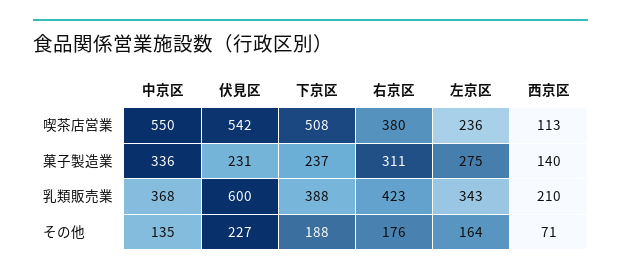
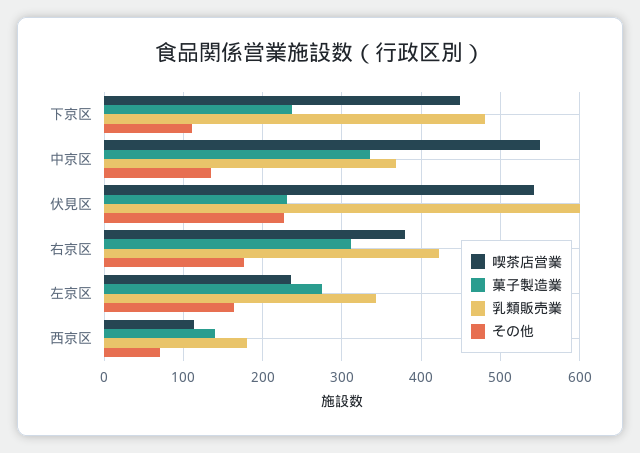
喫茶店営業, 下京区: 508 -> 450
乳類販売業, 下京区: 388 -> 480
乳類販売業, 西京区: 210 -> 180
その他, 下京区: 188 -> 110

